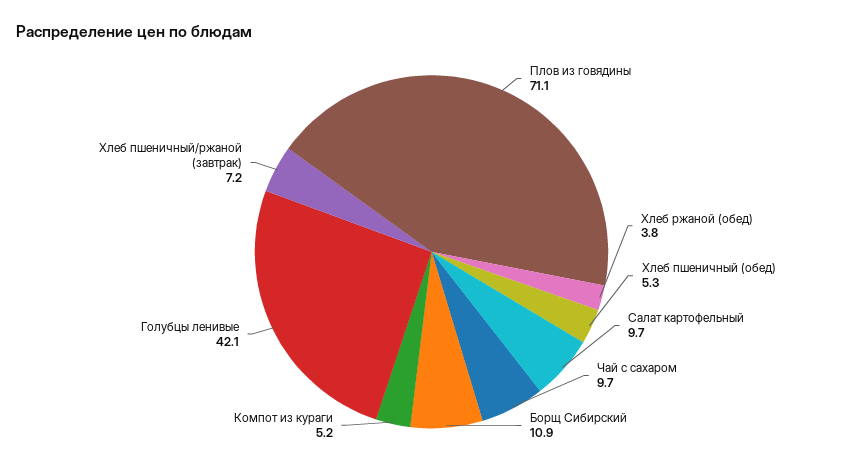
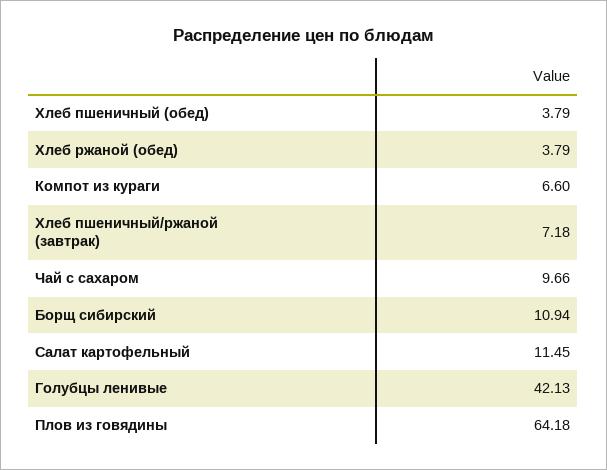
Плов из говядины: 71.1 -> 64.18
Хлеб пшеничный (обед): 5.3 -> 3.79
Салат картофельный: 9.7 -> 11.45
Компот из кураги: 5.2 -> 6.6

